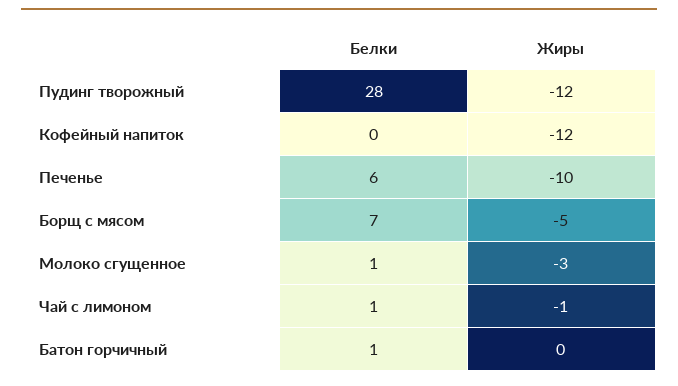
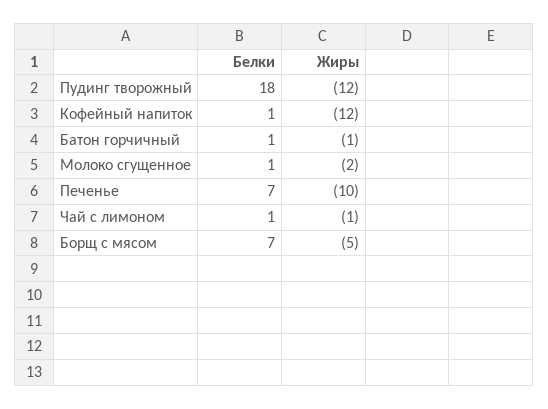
Белки, Пудинг творожный: 28 -> 18
Белки, Кофейный напиток: 0 -> 1
Белки, Печенье: 6 -> 7
Жиры, Молоко сгущенное: -3 -> -2
Жиры, Батон горчичный: 0 -> -1

